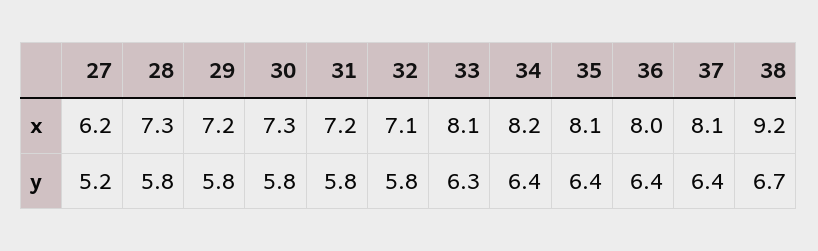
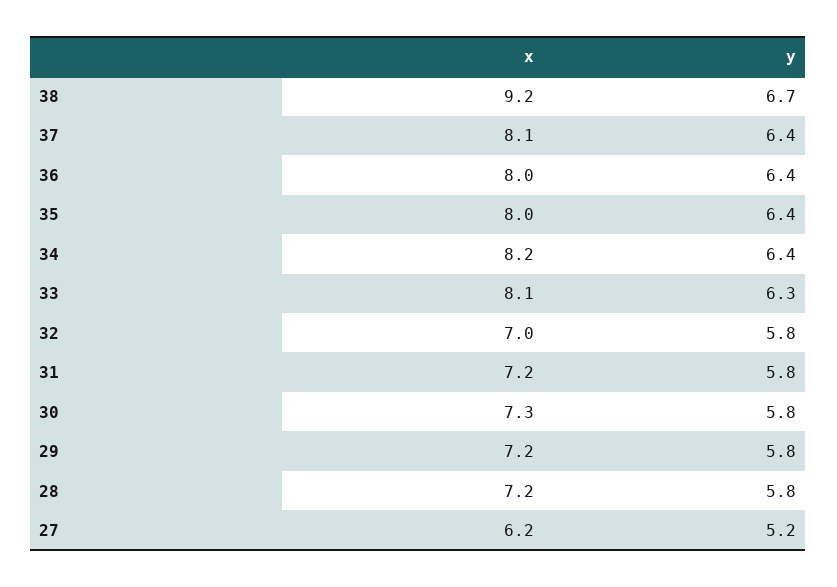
28, x: 7.3 -> 7.2
32, x: 7.1 -> 7
35, x: 8.1 -> 8

